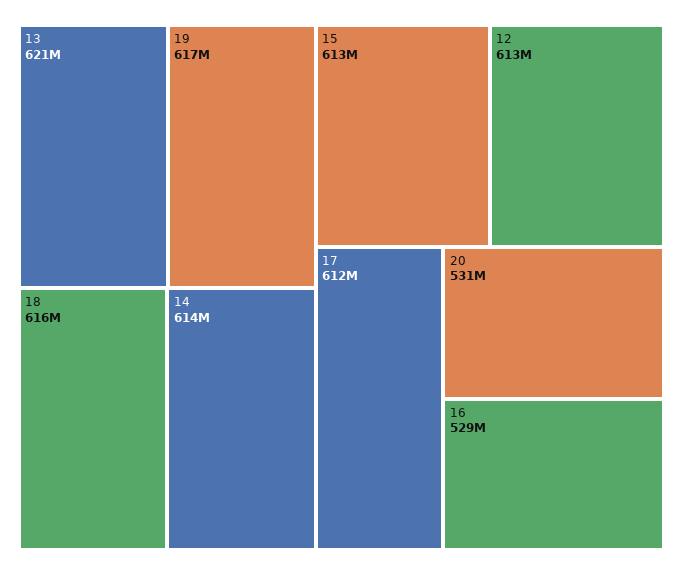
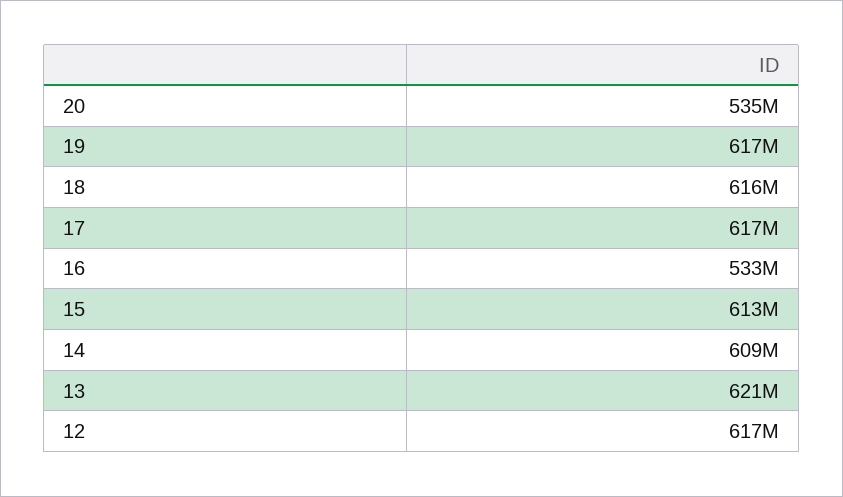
14: 614000000 -> 609000000
12: 613000000 -> 617000000
17: 612000000 -> 617000000
20: 531000000 -> 535000000
16: 529000000 -> 533000000

